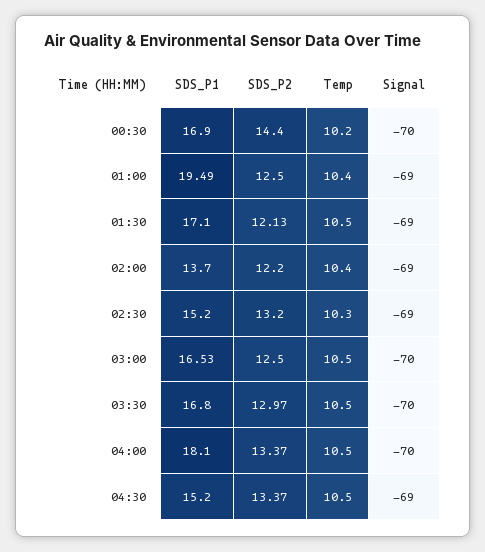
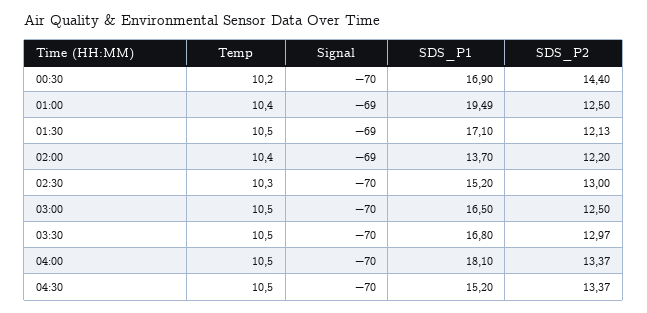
SDS_P2, 02:30: 13.2 -> 13
Signal, 02:30: -69 -> -70
SDS_P1, 03:00: 16.53 -> 16.5
Signal, 04:30: -69 -> -70

